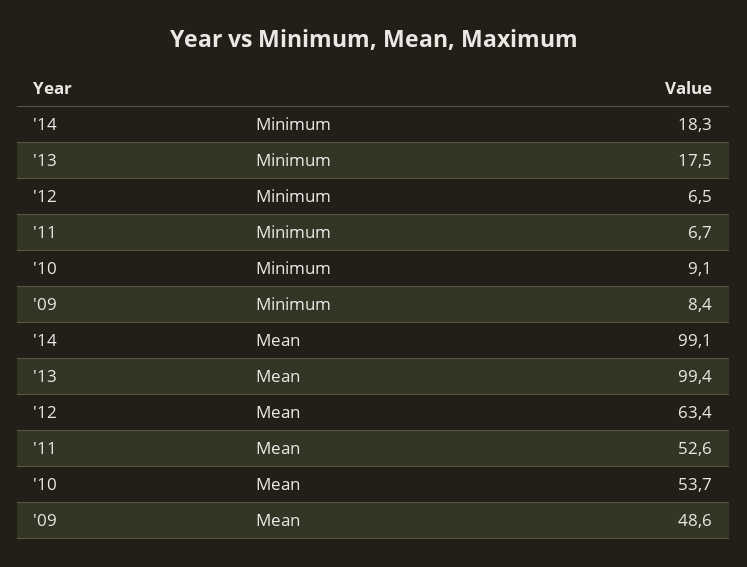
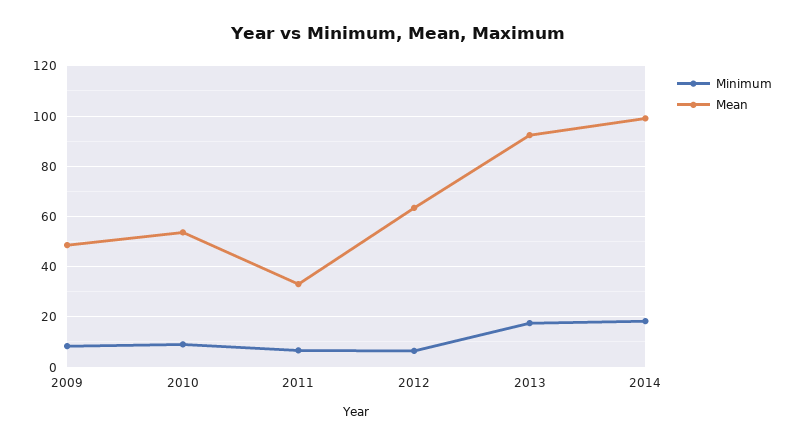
Mean, '13: 99.4 -> 92.5
Mean, '11: 52.6 -> 32.5

